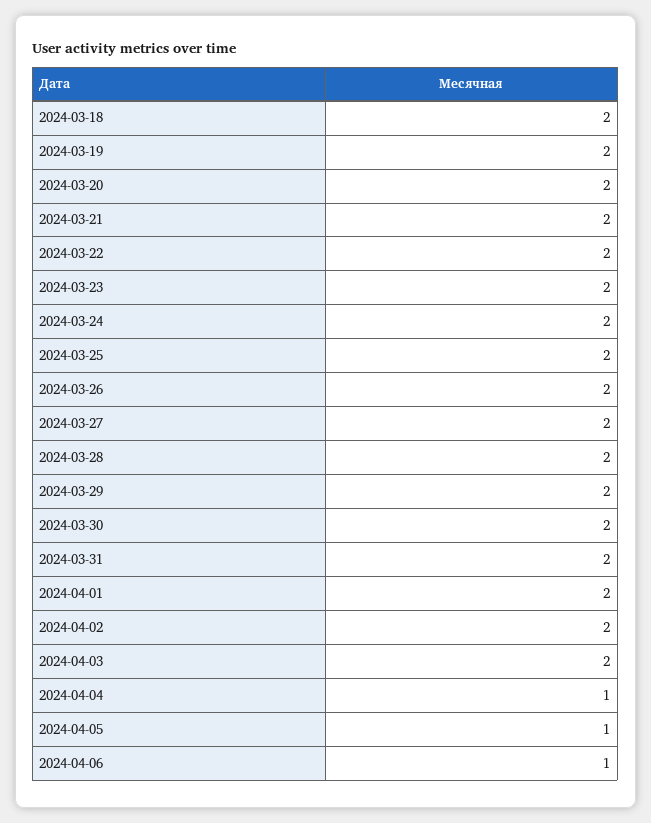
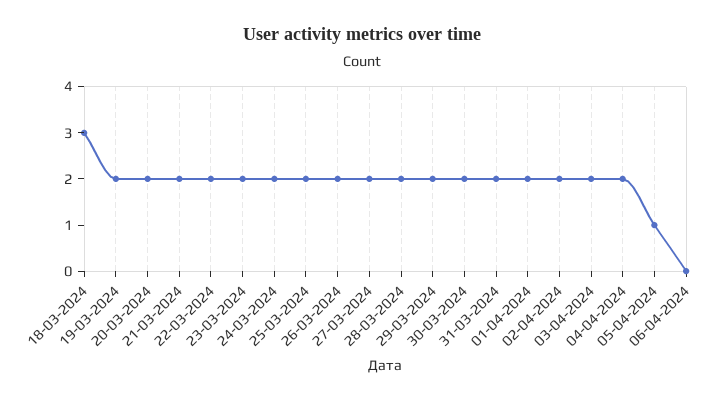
2024-03-18: 2 -> 3
2024-04-04: 1 -> 2
2024-04-06: 1 -> 0

